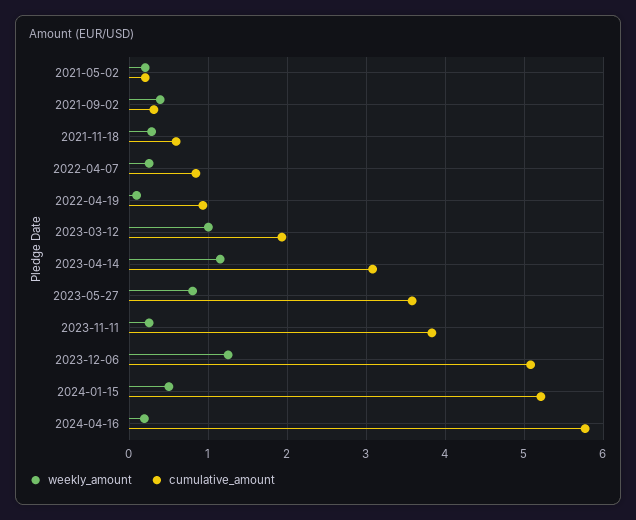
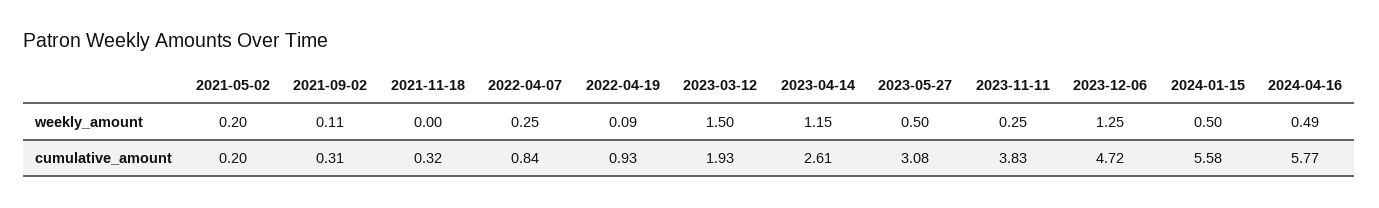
weekly_amount, 2021-09-02: 0.4 -> 0.11
weekly_amount, 2021-11-18: 0.3 -> 0
cumulative_amount, 2021-11-18: 0.6 -> 0.32
weekly_amount, 2023-03-12: 1 -> 1.5
cumulative_amount, 2023-04-14: 3.1 -> 2.61
weekly_amount, 2023-05-27: 0.8 -> 0.5
cumulative_amount, 2023-05-27: 3.6 -> 3.08
cumulative_amount, 2023-12-06: 5.1 -> 4.72
cumulative_amount, 2024-01-15: 5.2 -> 5.58
weekly_amount, 2024-04-16: 0.2 -> 0.49

